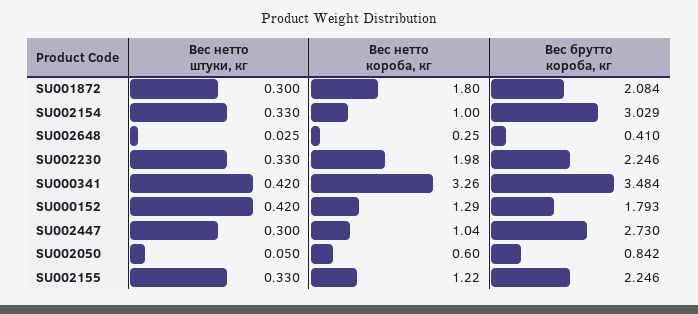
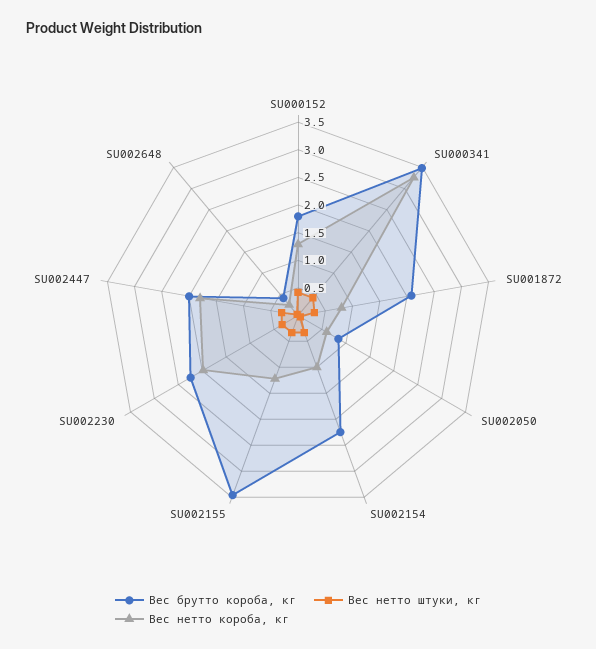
Вес нетто короба, кг, SU001872: 1.8 -> 0.75
Вес брутто короба, кг, SU002154: 3.029 -> 2.25
Вес нетто короба, кг, SU002447: 1.04 -> 1.75
Вес брутто короба, кг, SU002447: 2.73 -> 2
Вес брутто короба, кг, SU002155: 2.246 -> 3.5

